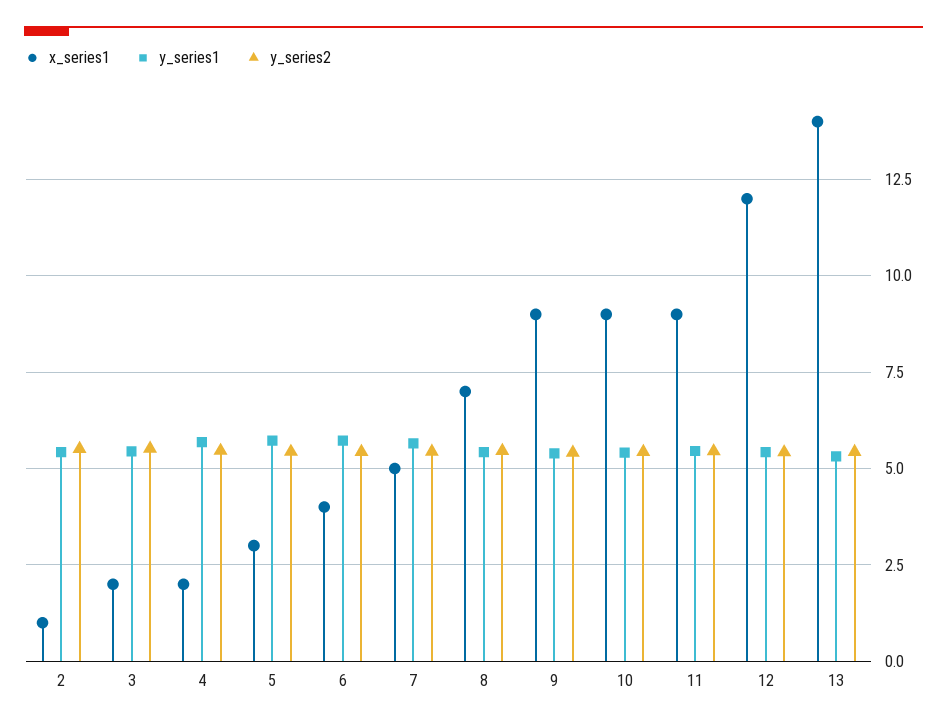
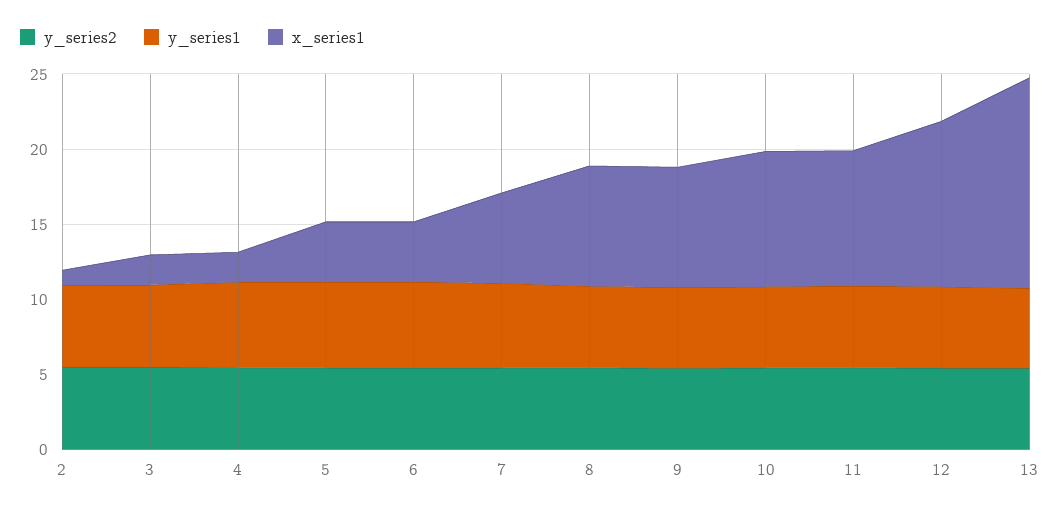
x_series1, 5: 3 -> 4
x_series1, 7: 5 -> 6
x_series1, 8: 7 -> 8
x_series1, 9: 9 -> 8
x_series1, 12: 12 -> 11

